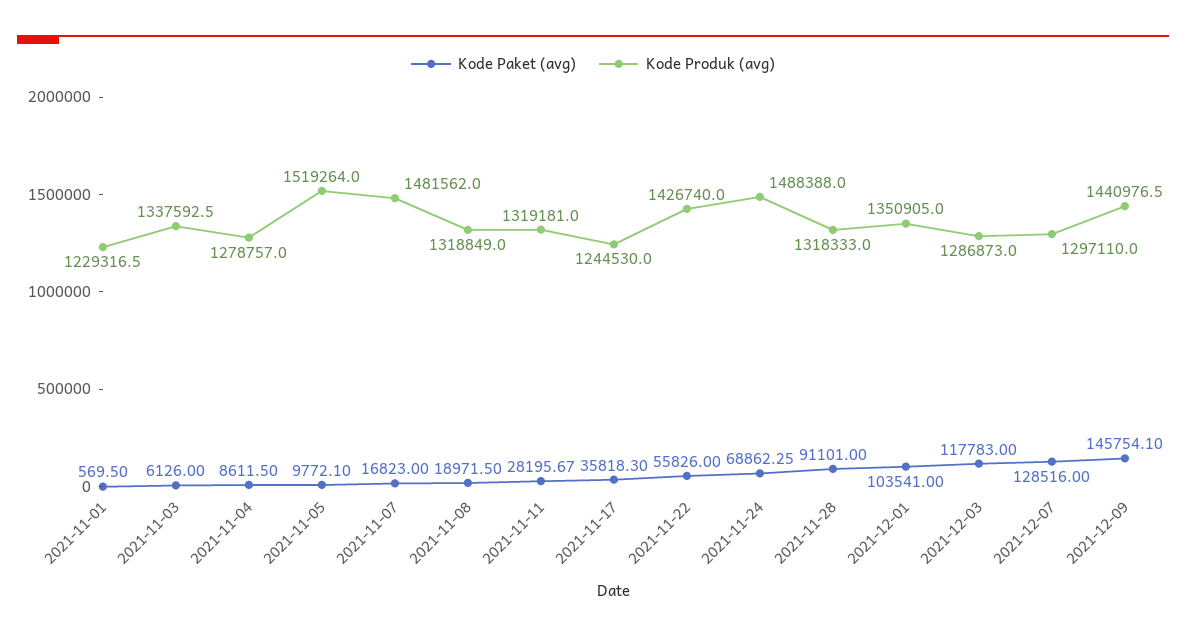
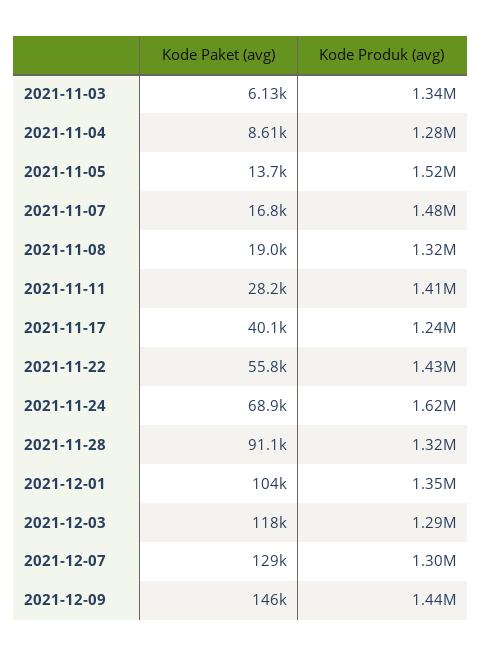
Kode Paket (avg), 2021-11-01: 569.5 -> none
Kode Produk (avg), 2021-11-01: 1229316.5 -> none
Kode Paket (avg), 2021-11-05: 9772.1 -> 13700
Kode Produk (avg), 2021-11-11: 1319181 -> 1410000
Kode Paket (avg), 2021-11-17: 35818.3 -> 40100
Kode Produk (avg), 2021-11-24: 1488388 -> 1620000

